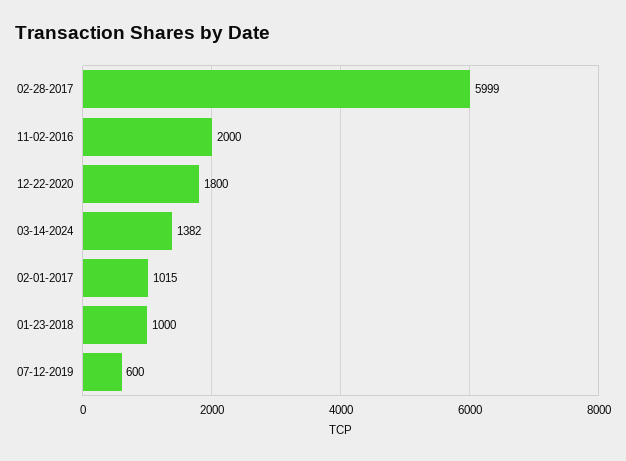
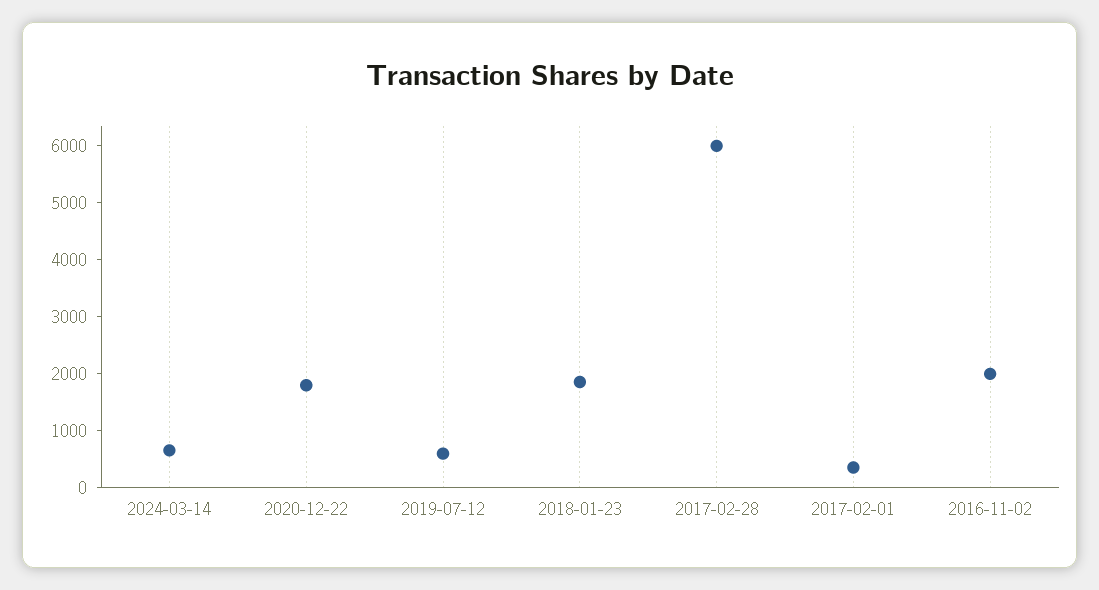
03-14-2024: 1382 -> 600
02-01-2017: 1015 -> 400
01-23-2018: 1000 -> 1800

